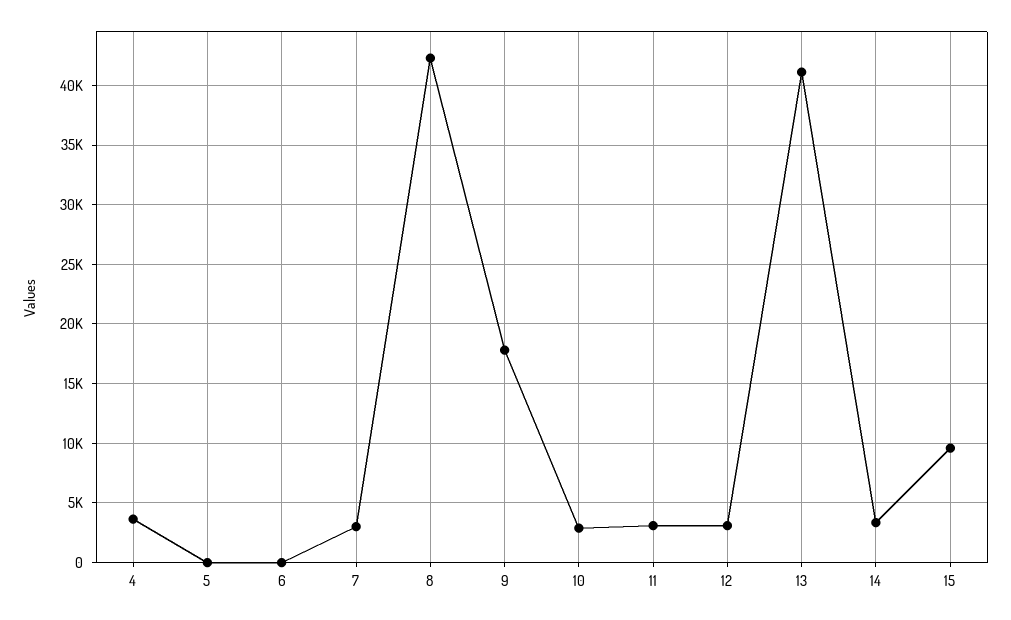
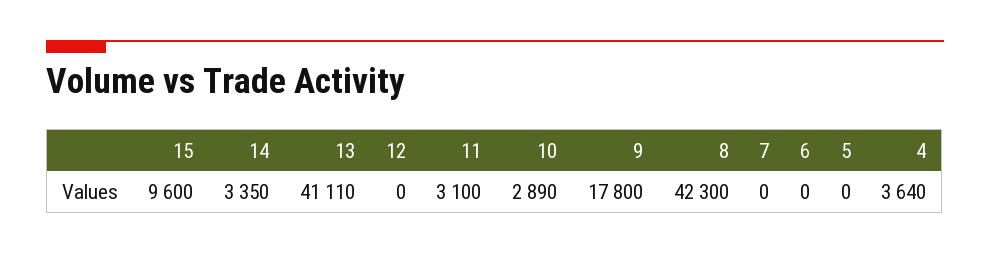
7: 3000 -> 0
12: 3000 -> 0

